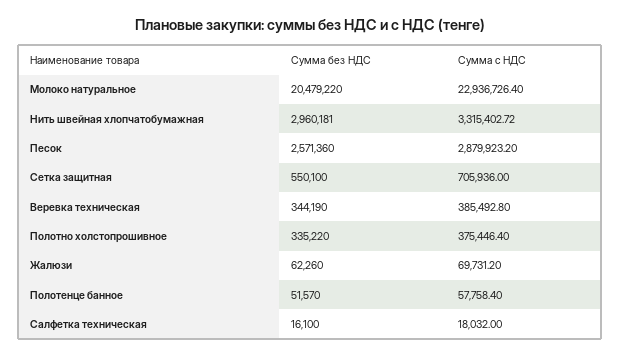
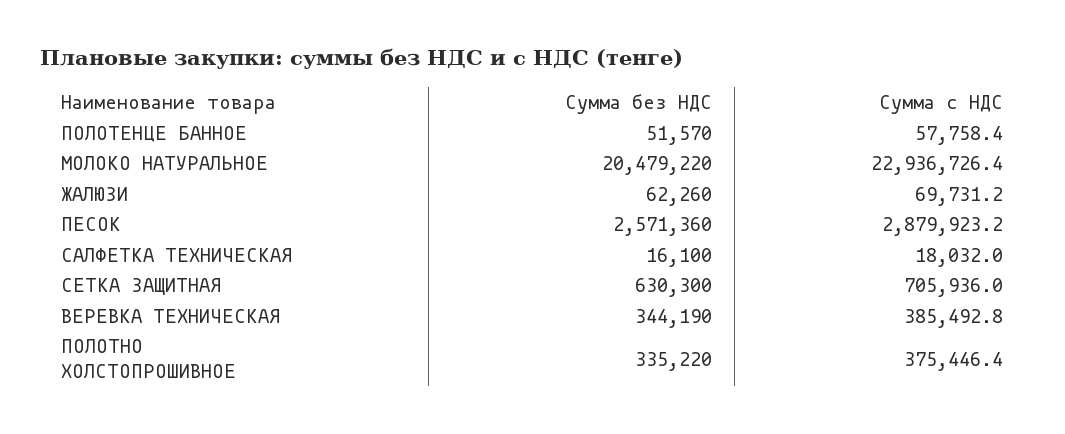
Сумма без НДС, Нить швейная хлопчатобумажная: 2960181 -> none
Сумма с НДС, Нить швейная хлопчатобумажная: 3315402.72 -> none
Сумма без НДС, Сетка защитная: 550100 -> 630300

